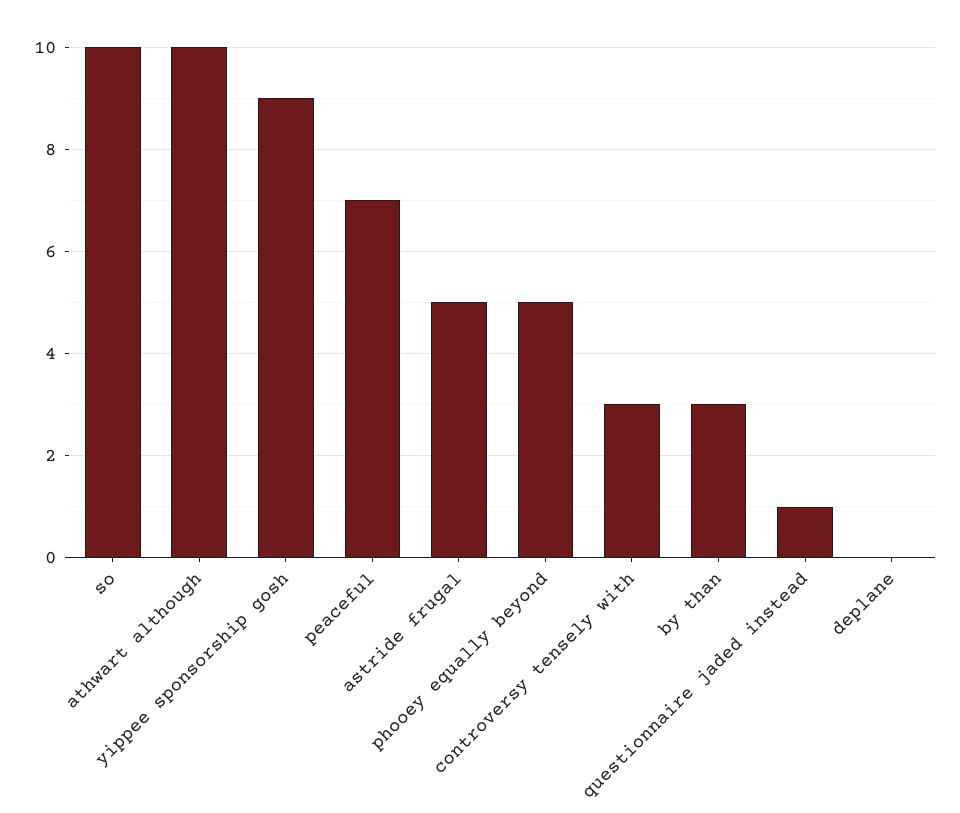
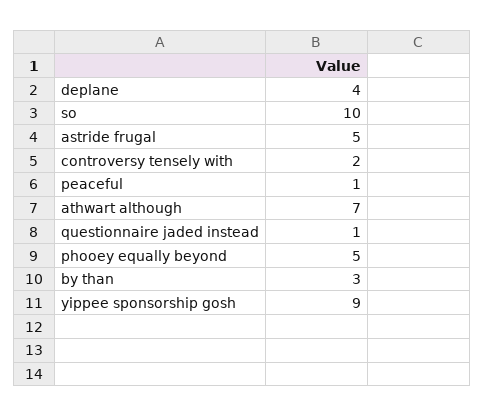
athwart although: 10 -> 7
peaceful: 7 -> 1
controversy tensely with: 3 -> 2
deplane: 0 -> 4

